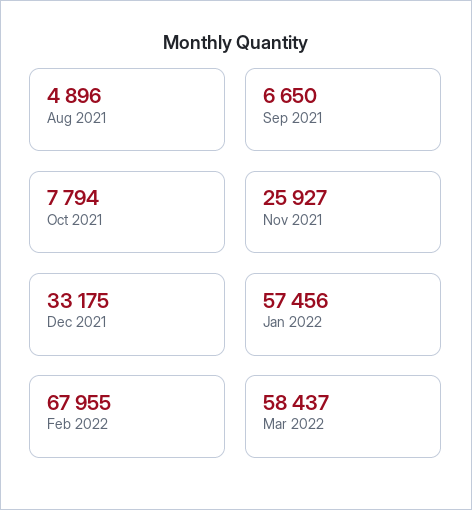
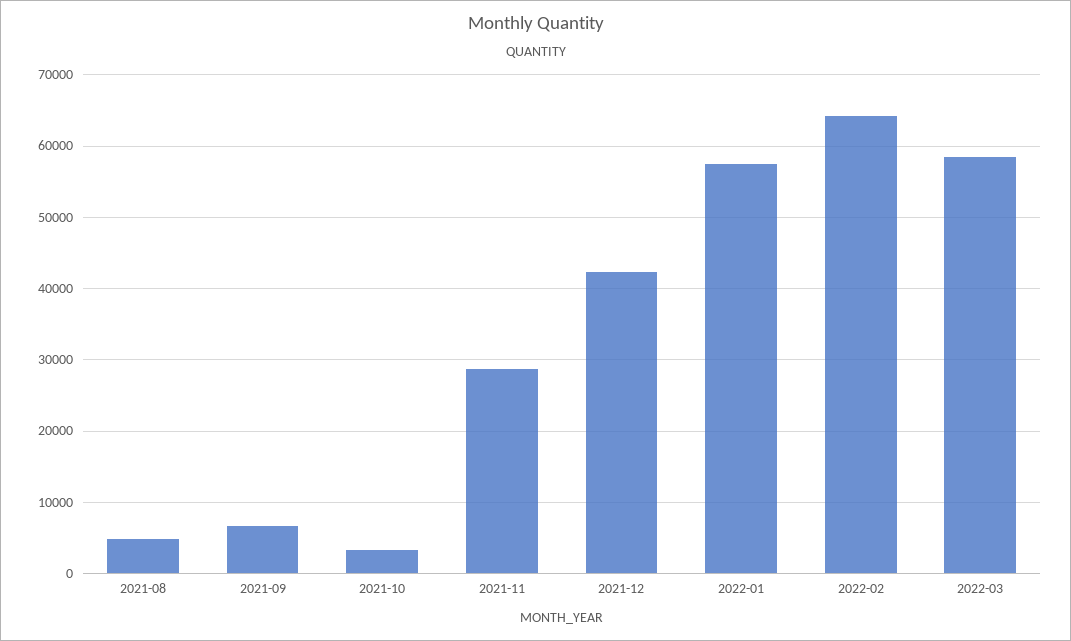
Oct 2021: 7794 -> 3000
Nov 2021: 25927 -> 29000
Dec 2021: 33175 -> 42000
Feb 2022: 67955 -> 64000

